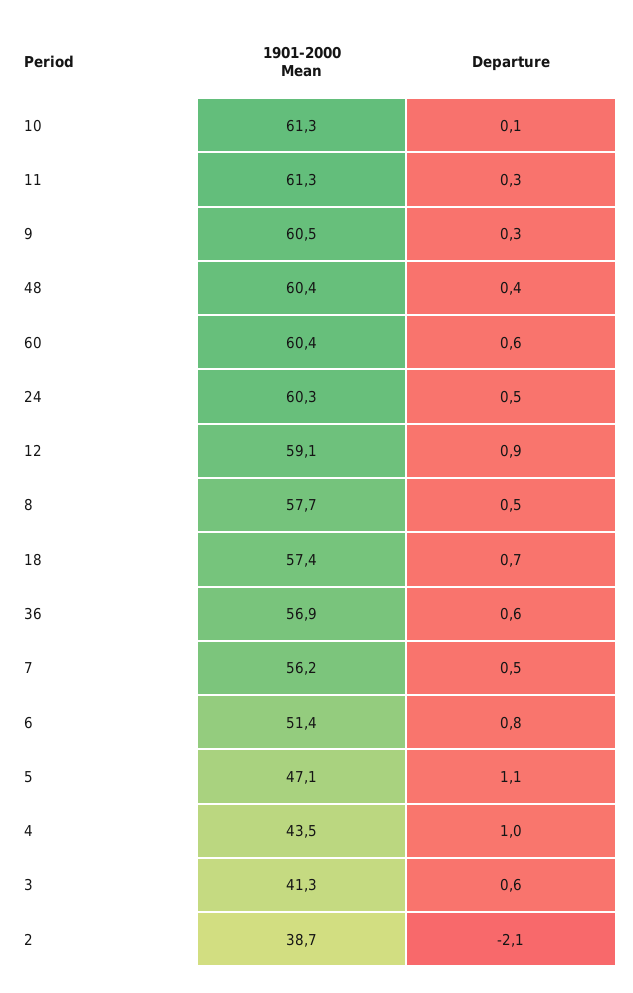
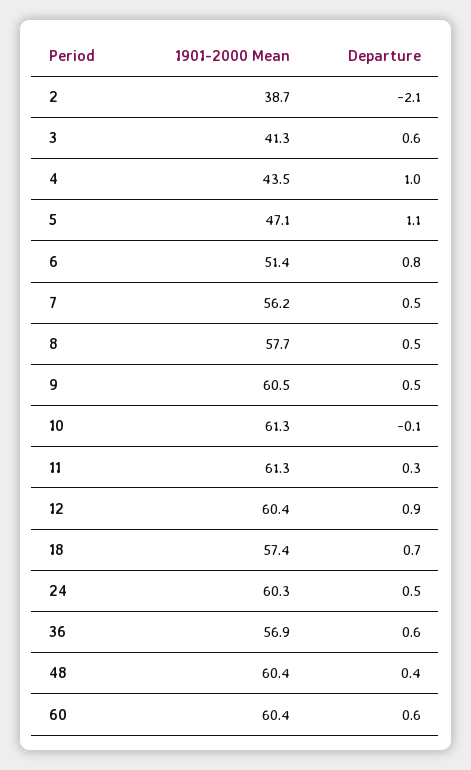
Departure, 10: 0.1 -> -0.1
Departure, 9: 0.3 -> 0.5
1901-2000 Mean, 12: 59.1 -> 60.4

